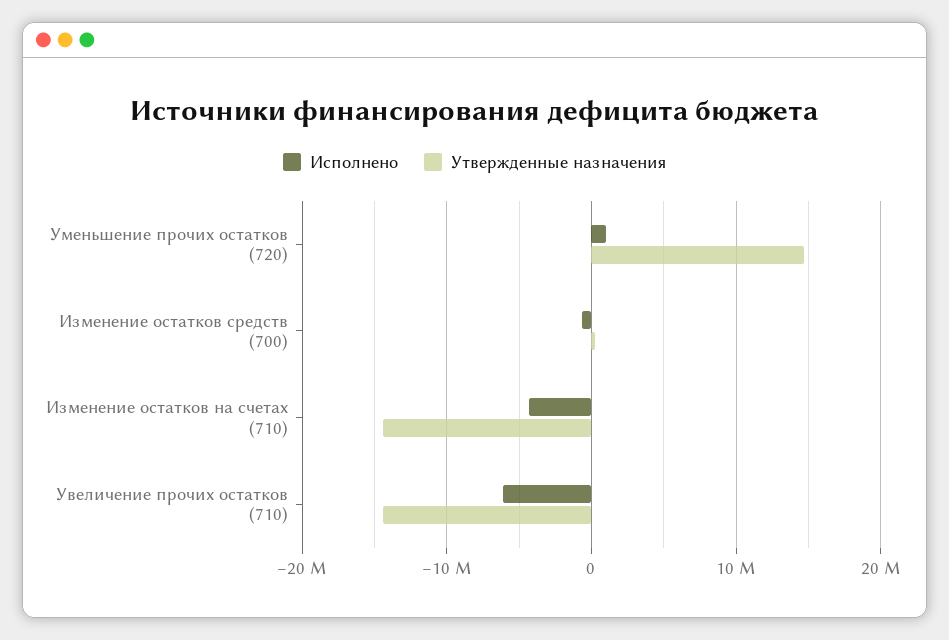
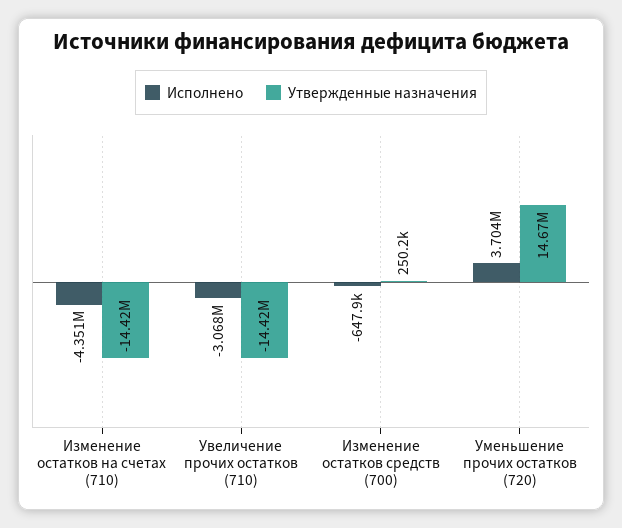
Исполнено, Уменьшение прочих остатков (720): 1000000 -> 3704000
Исполнено, Увеличение прочих остатков (710): -6000000 -> -3068000

